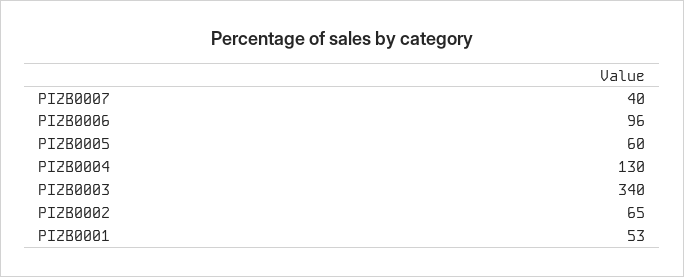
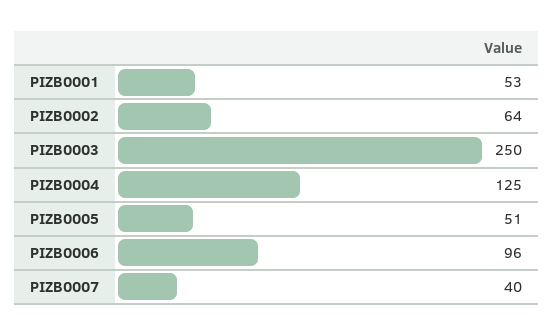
PIZB0005: 60 -> 51
PIZB0004: 130 -> 125
PIZB0003: 340 -> 250
PIZB0002: 65 -> 64

